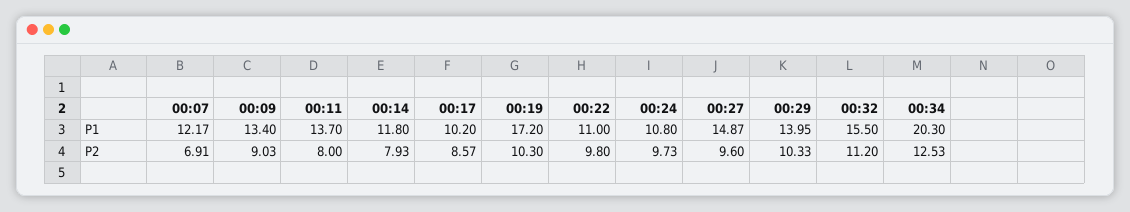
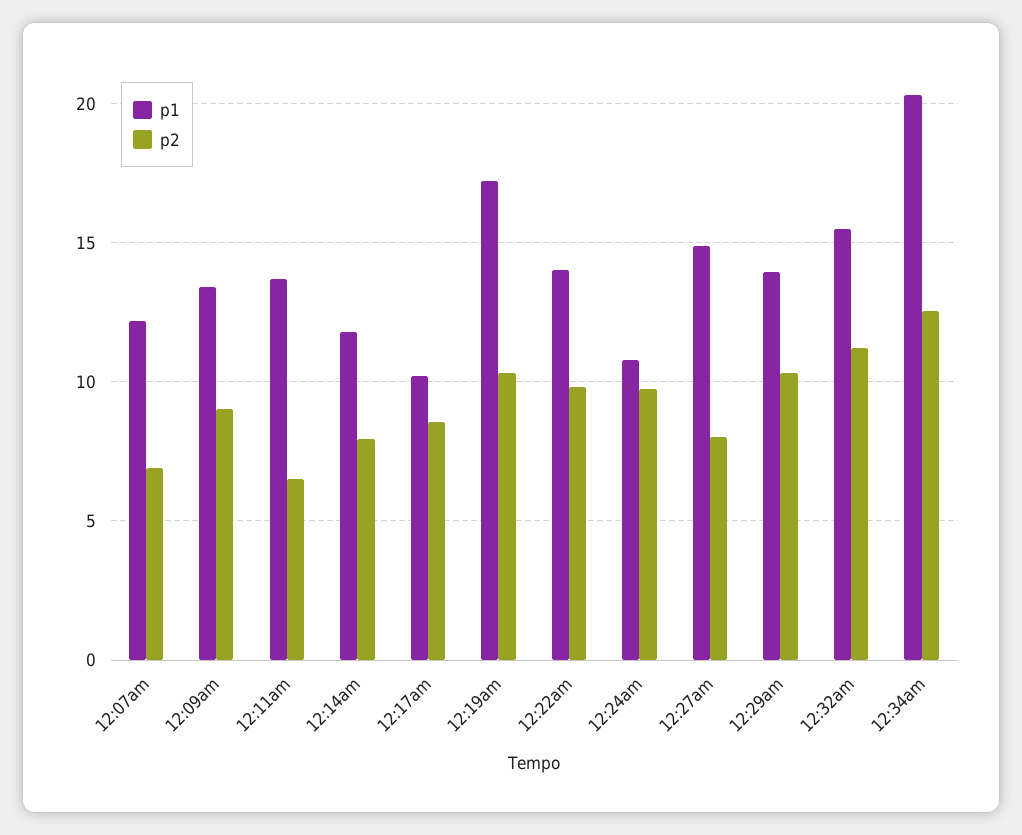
P1, 00:22: 11 -> 14
P2, 00:11: 8 -> 6.5
P2, 00:27: 9.6 -> 8

